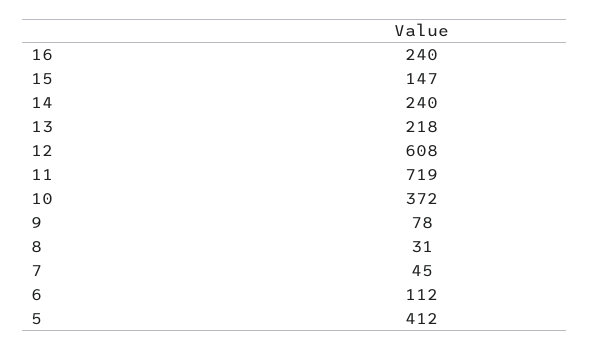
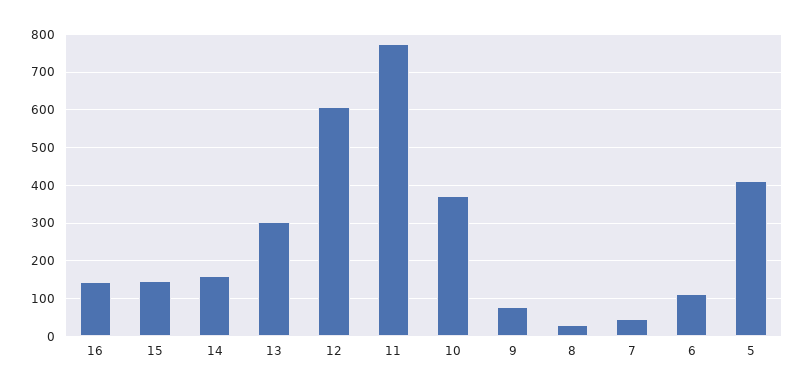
16: 240 -> 140
14: 240 -> 160
13: 218 -> 300
11: 719 -> 780

